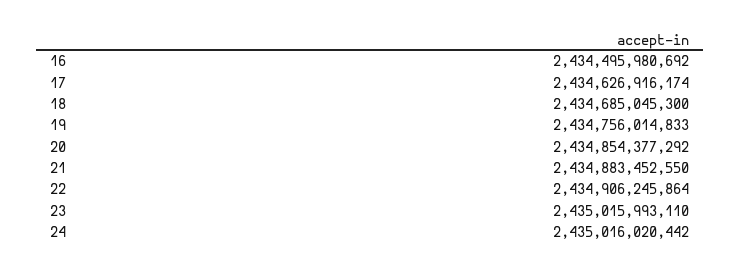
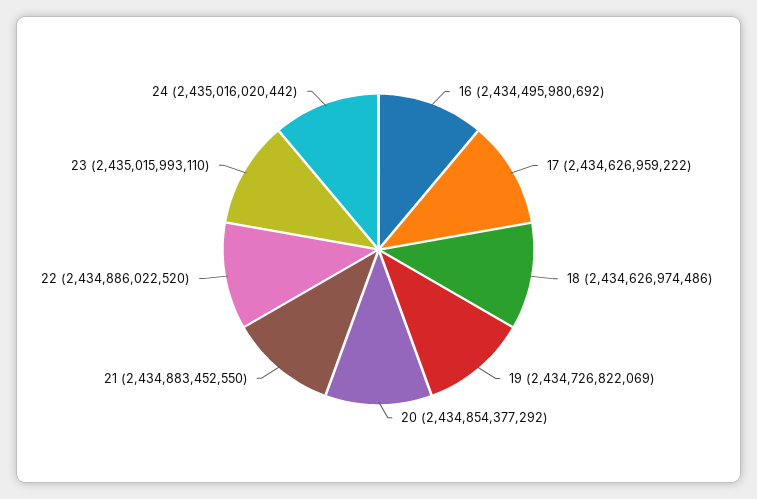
17: 2434626916174 -> 2434626959222
18: 2434685045300 -> 2434626974486
19: 2434756014833 -> 2434726822069
22: 2434906245864 -> 2434886022520

